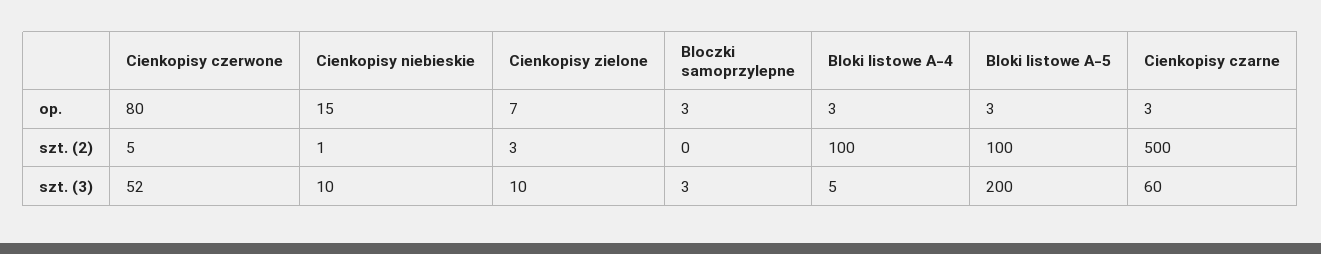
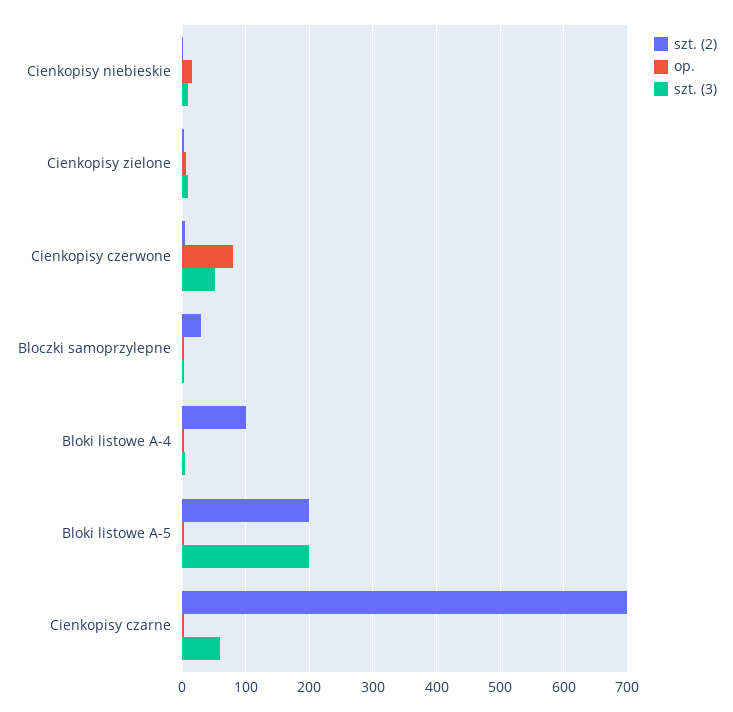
szt. (2), Bloczki samoprzylepne: 0 -> 30
szt. (2), Bloki listowe A-5: 100 -> 200
szt. (2), Cienkopisy czarne: 500 -> 700

